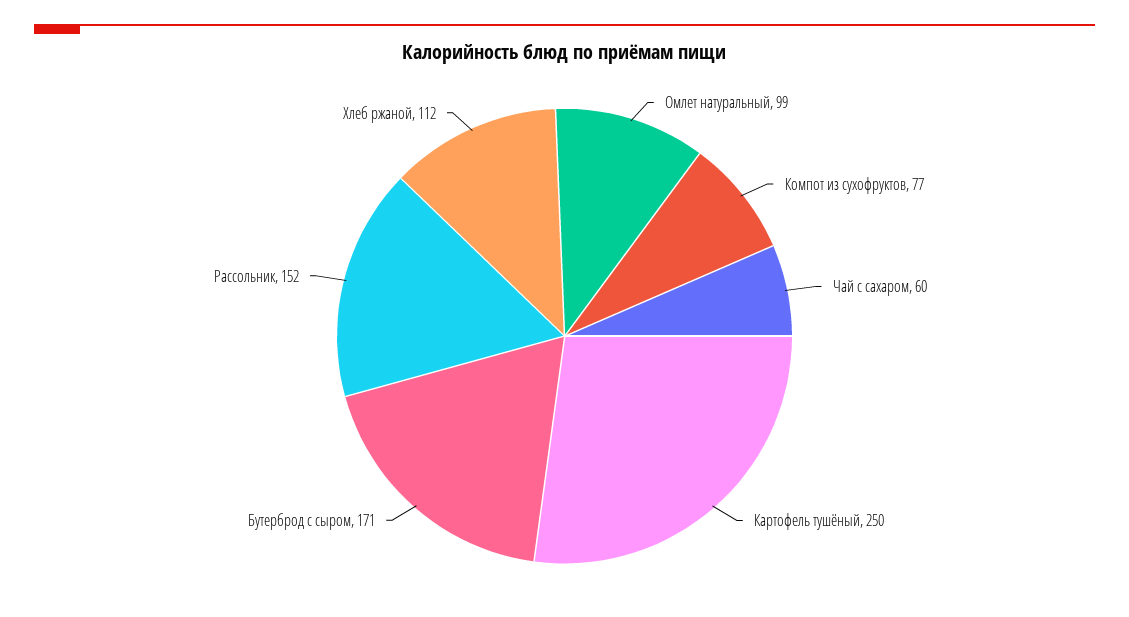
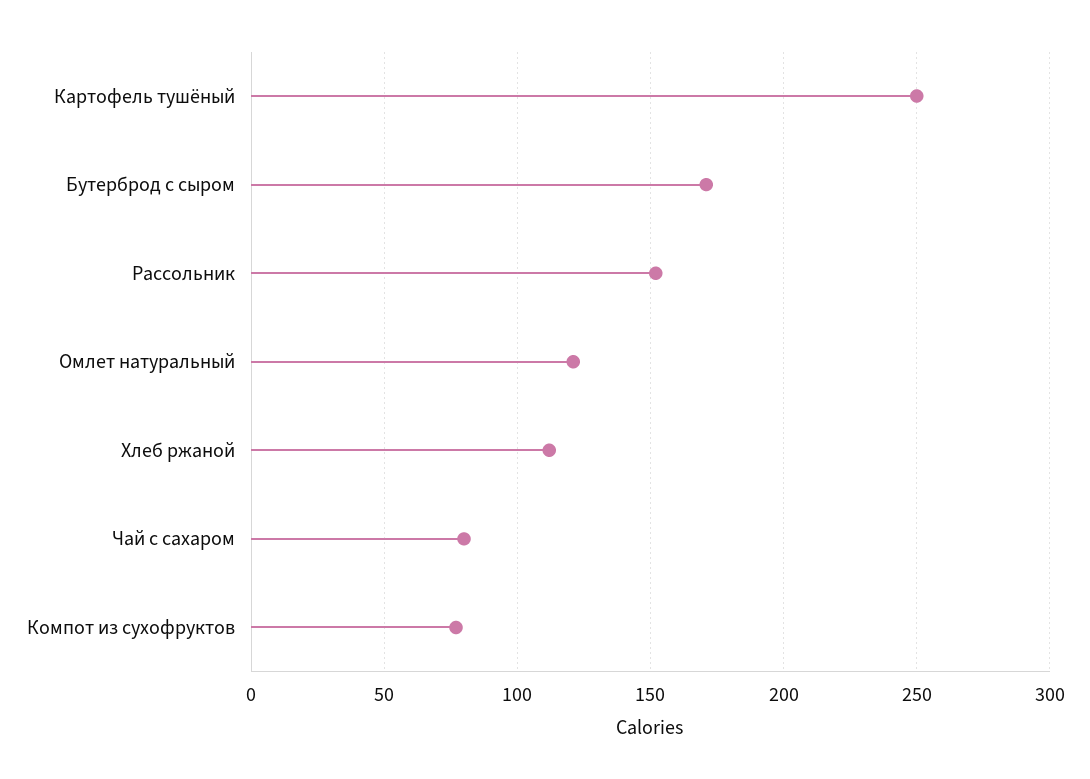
Омлет натуральный: 99 -> 120
Чай с сахаром: 60 -> 80

